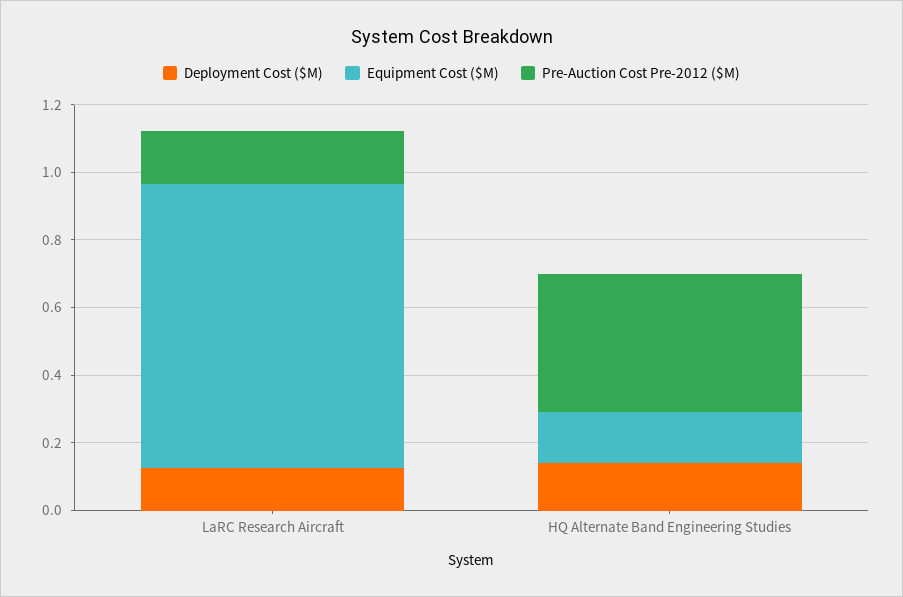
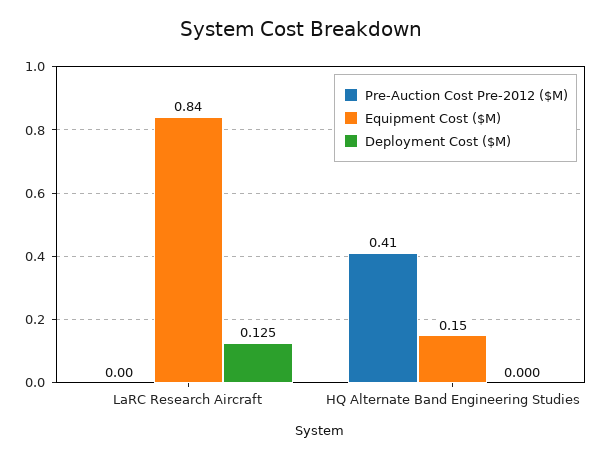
Pre-Auction Cost Pre-2012 ($M), LaRC Research Aircraft: 0.15 -> 0
Deployment Cost ($M), HQ Alternate Band Engineering Studies: 0.15 -> 0

